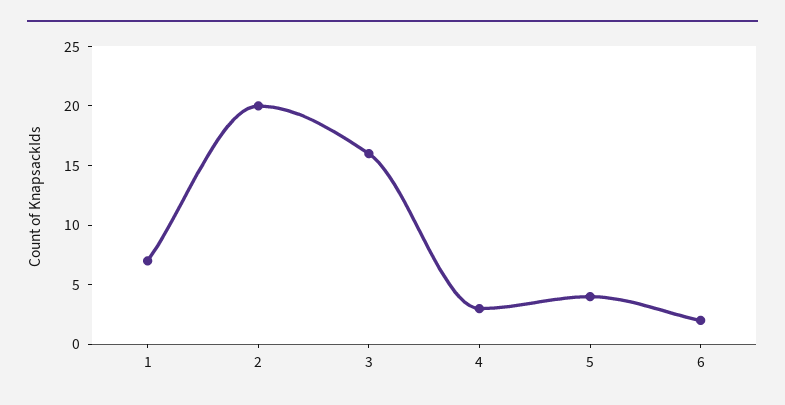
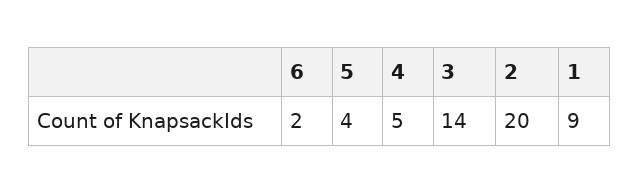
1: 7 -> 9
3: 16 -> 14
4: 3 -> 5

